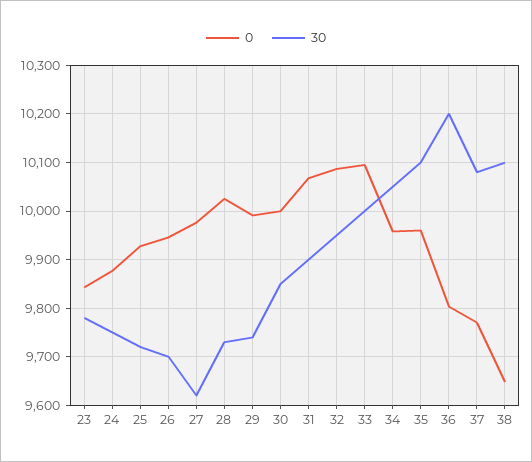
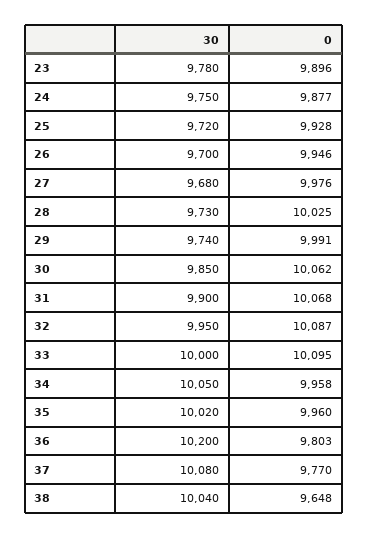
0, 23: 9840 -> 9896
30, 27: 9620 -> 9680
0, 30: 10000 -> 10062
30, 35: 10100 -> 10020
30, 38: 10100 -> 10040

